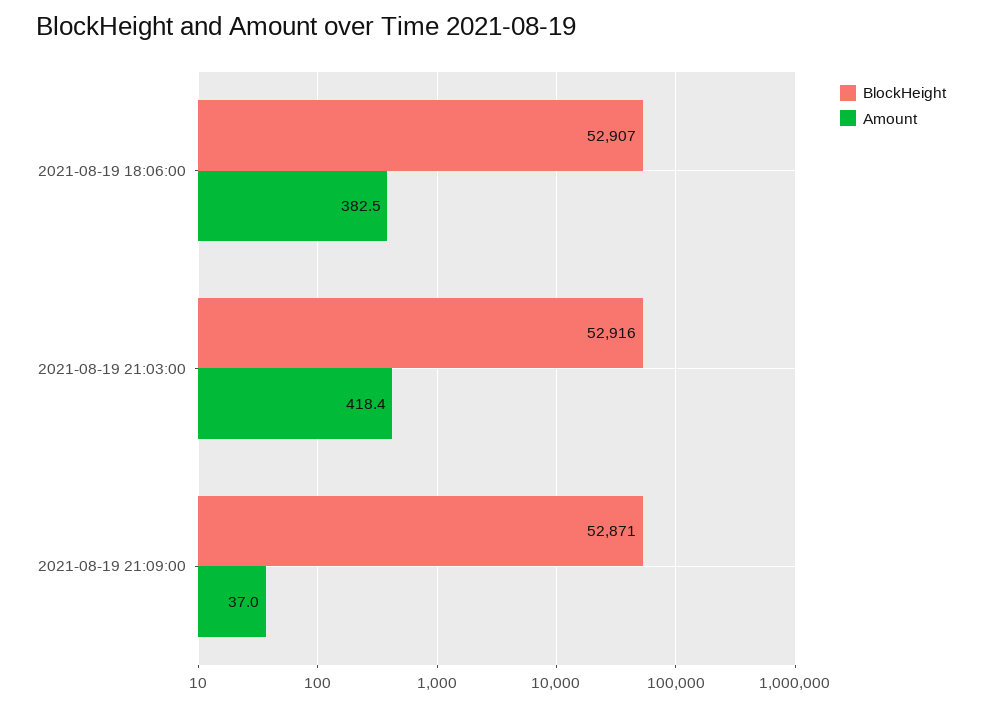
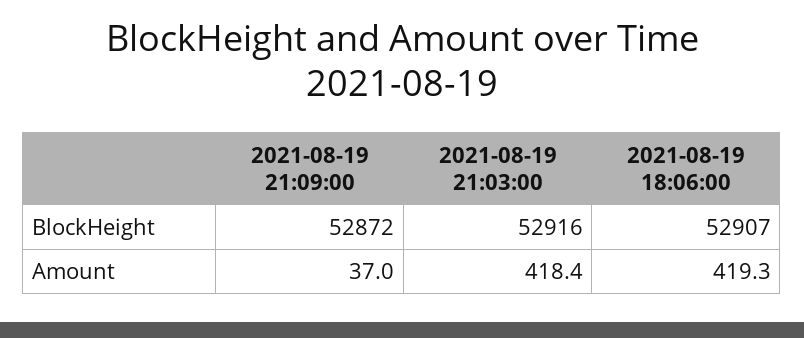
Amount, 2021-08-19 18:06:00: 382.5 -> 419.3
BlockHeight, 2021-08-19 21:09:00: 52871 -> 52872

